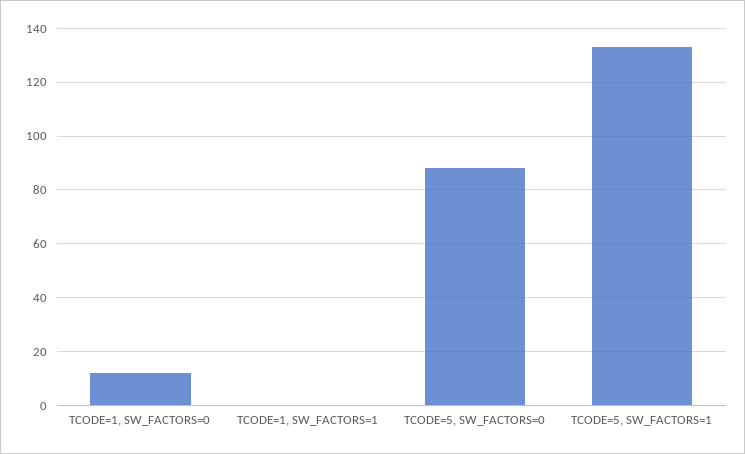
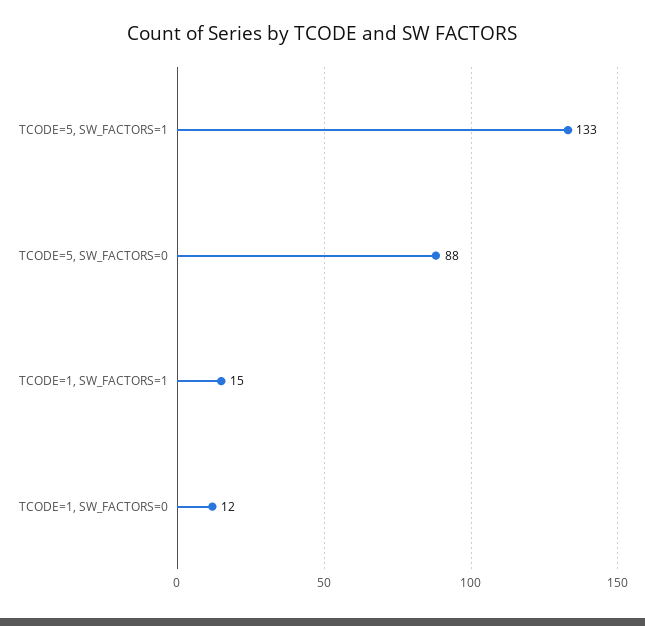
TCODE=1, SW_FACTORS=1: 0 -> 15

